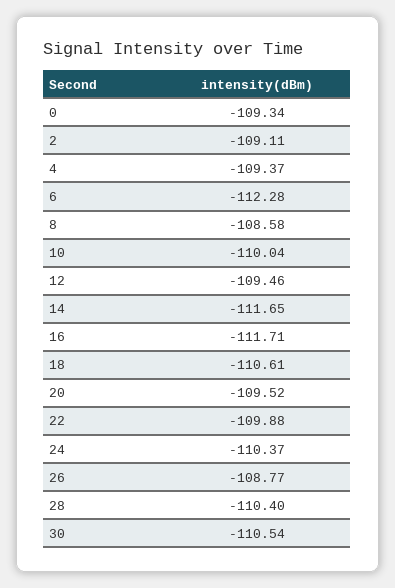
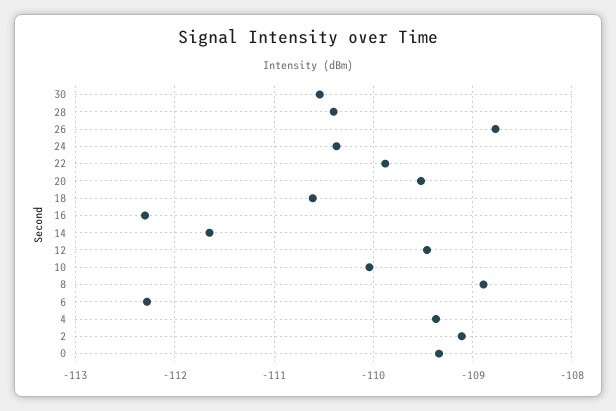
8: -108.58 -> -108.9
16: -111.71 -> -112.3

